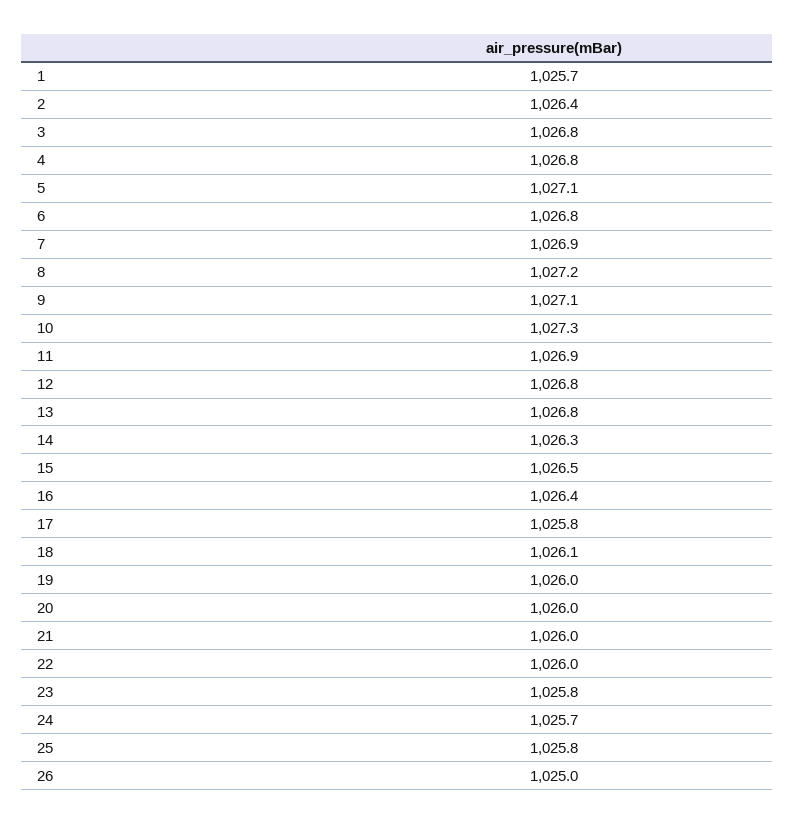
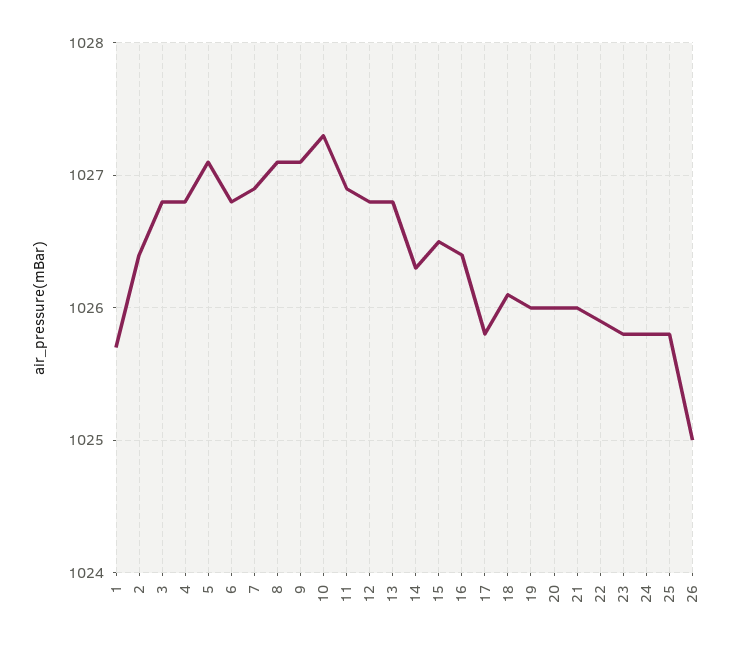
8: 1027.2 -> 1027.1
22: 1026 -> 1025.9
24: 1025.7 -> 1025.8

